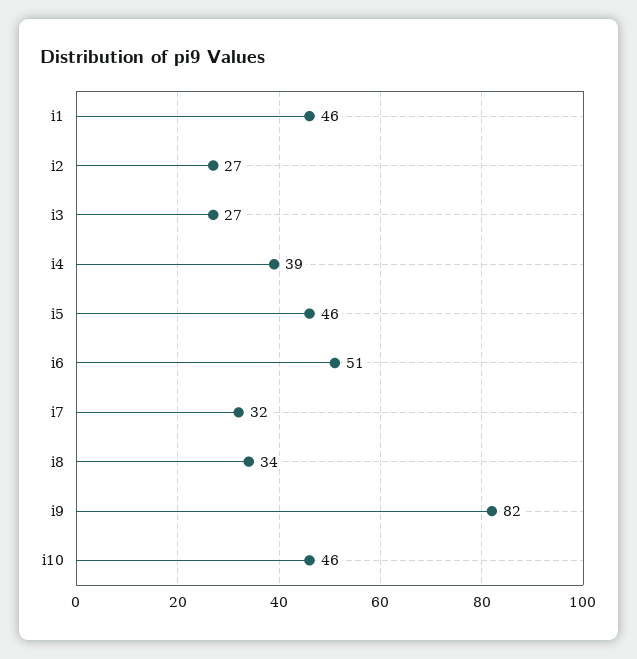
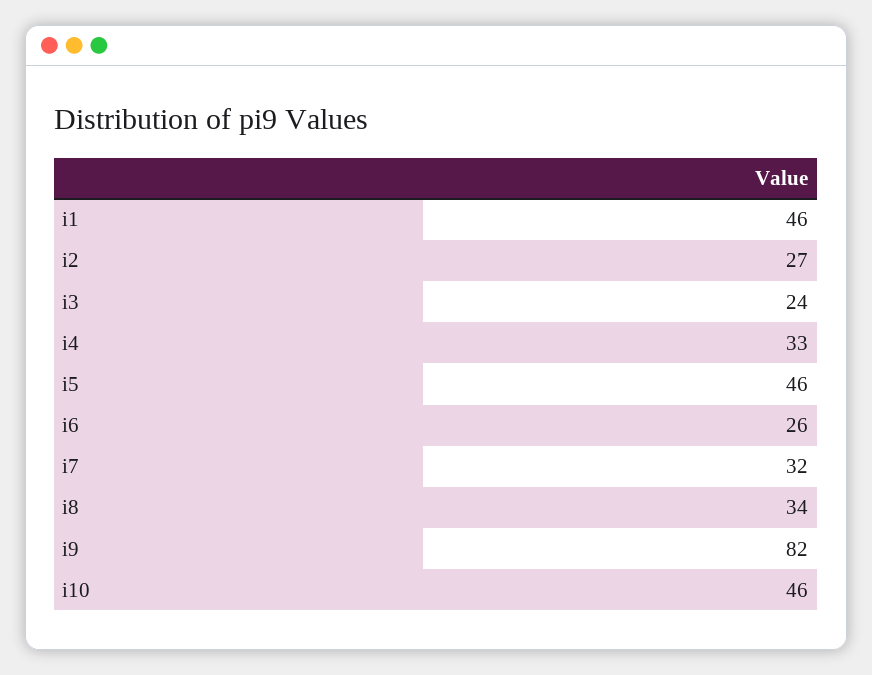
i3: 27 -> 24
i4: 39 -> 33
i6: 51 -> 26

